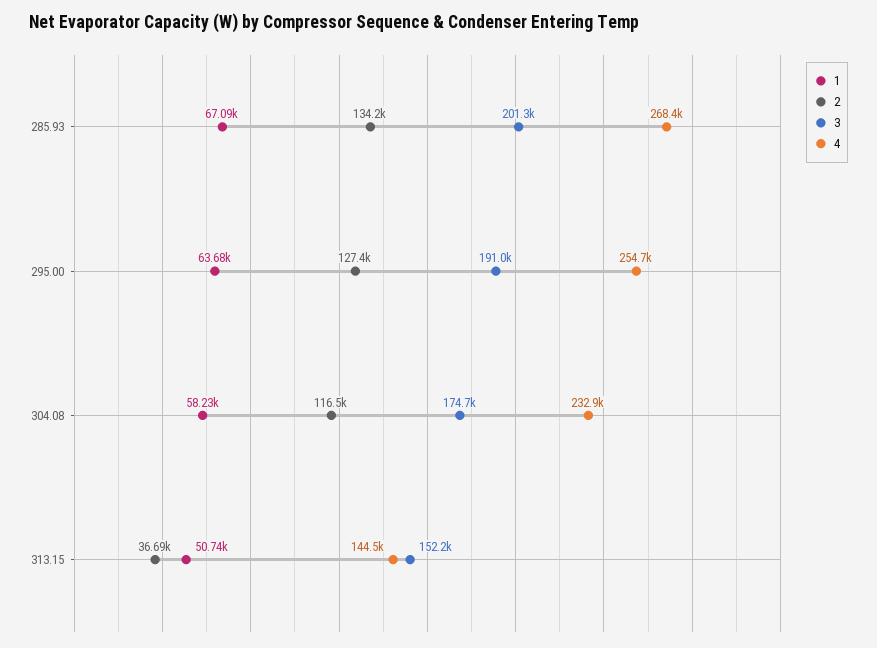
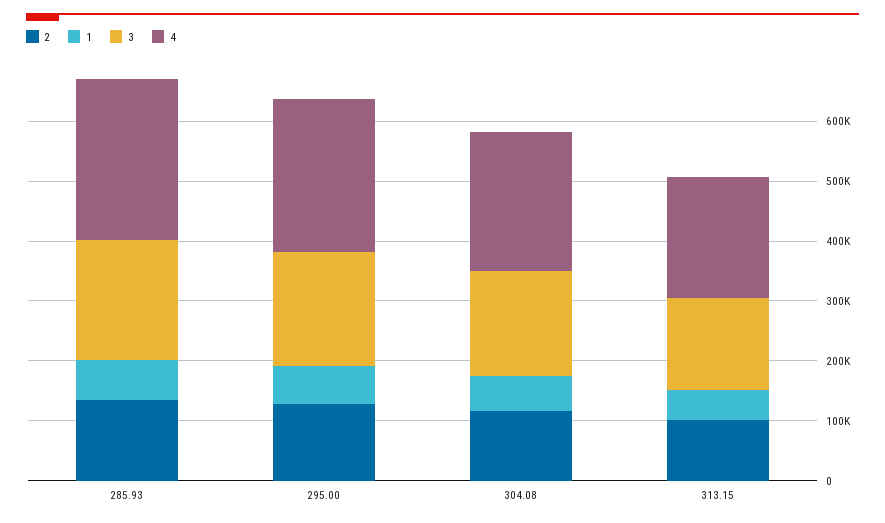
2, 313.15: 36690 -> 100000
4, 313.15: 144500 -> 200000

